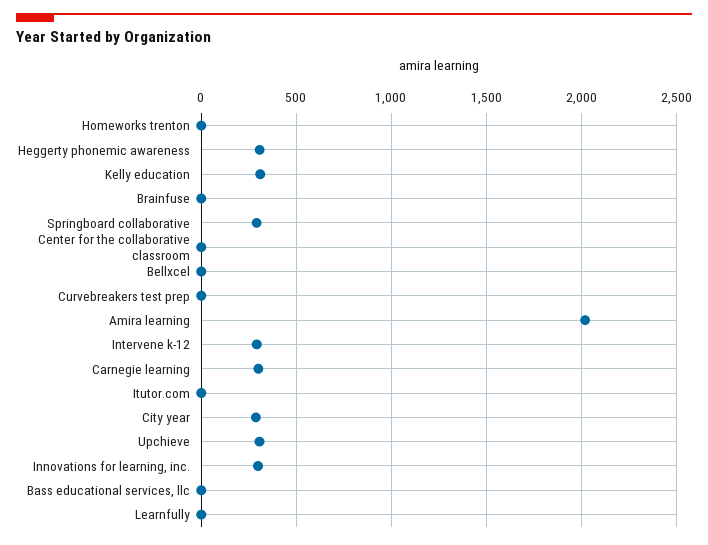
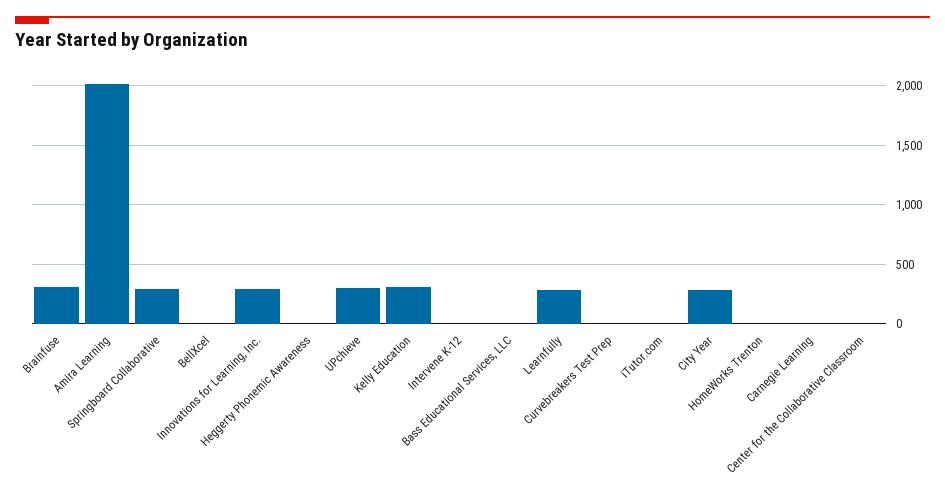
Heggerty phonemic awareness: 300 -> 0
Brainfuse: 0 -> 300
Intervene k-12: 300 -> 0
Carnegie learning: 300 -> 0
Learnfully: 0 -> 300

